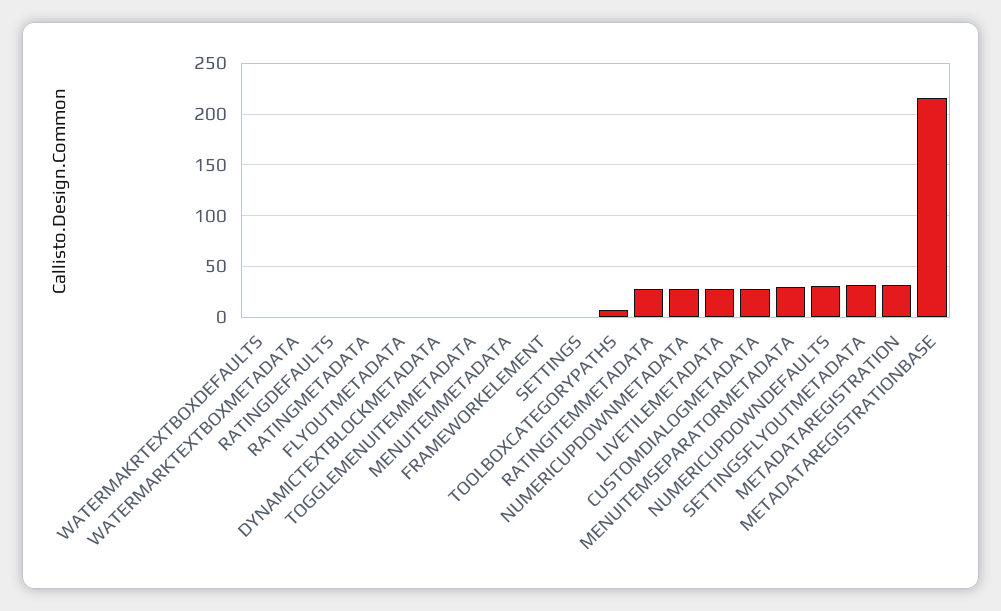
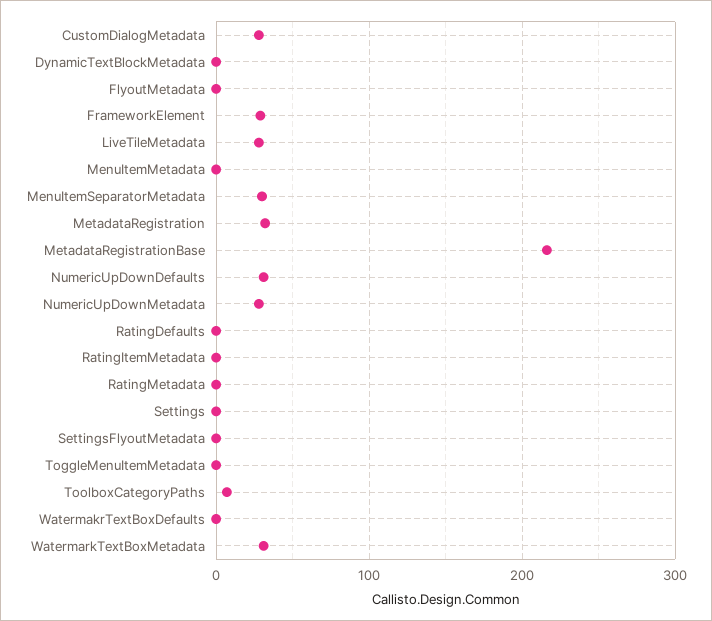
WATERMARKTEXTBOXMETADATA: 0 -> 30
FRAMEWORKELEMENT: 0 -> 30
RATINGITEMMETADATA: 30 -> 0
SETTINGSFLYOUTMETADATA: 30 -> 0

